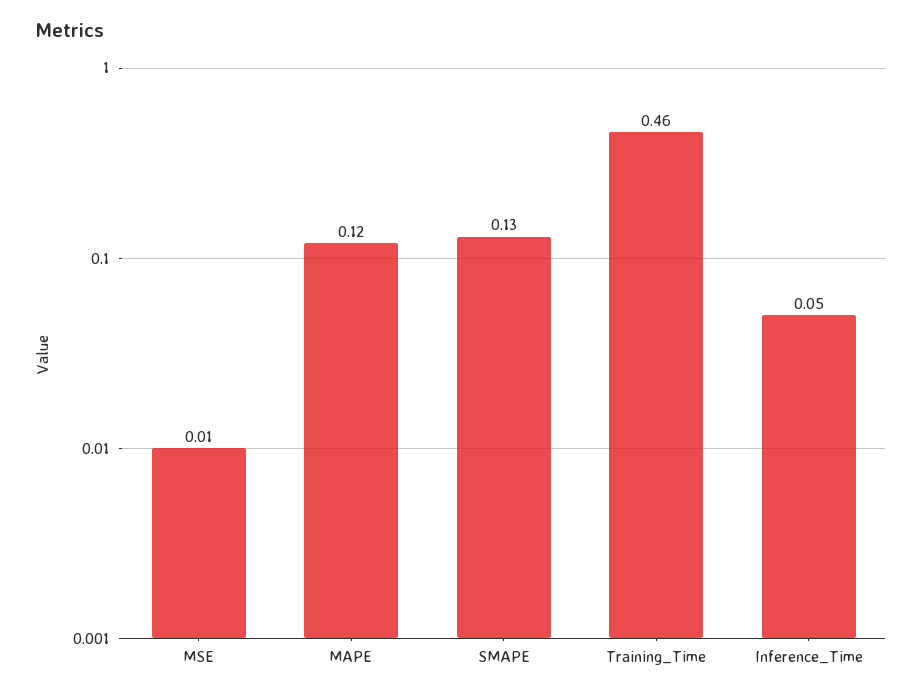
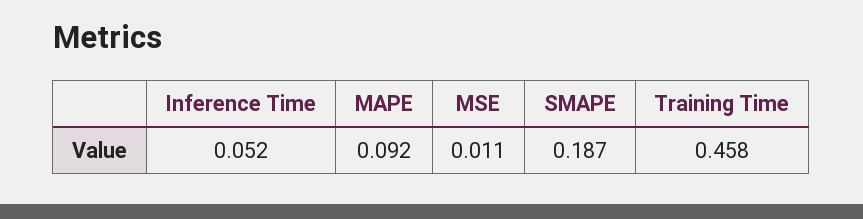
MAPE: 0.12 -> 0.092
SMAPE: 0.13 -> 0.187

